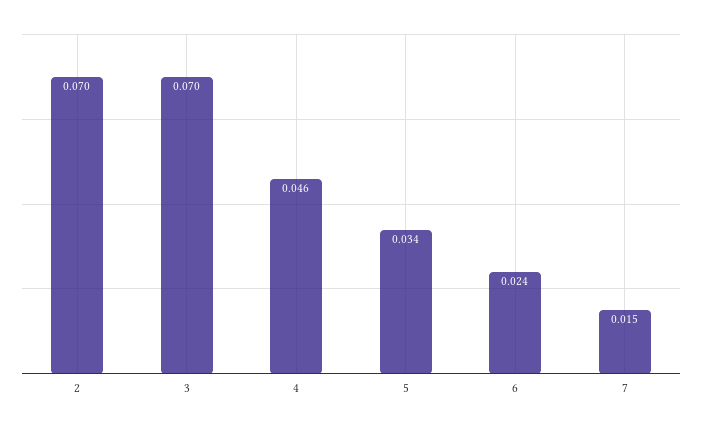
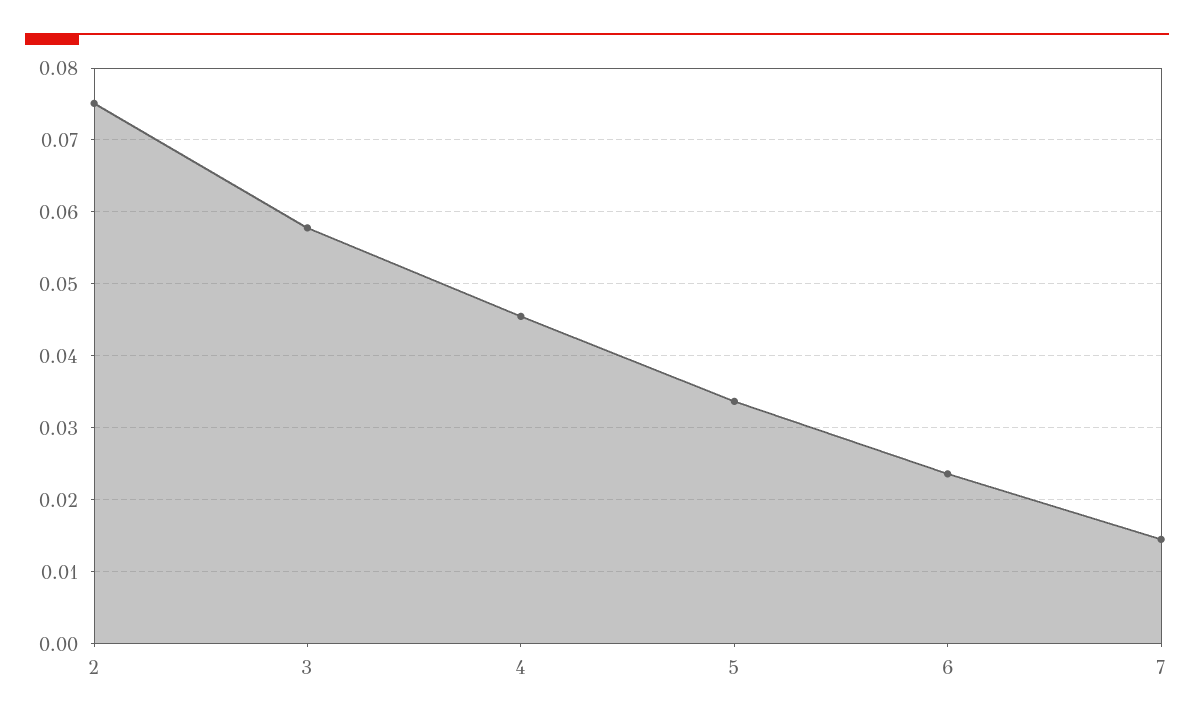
2: 0.07 -> 0.075
3: 0.07 -> 0.058

